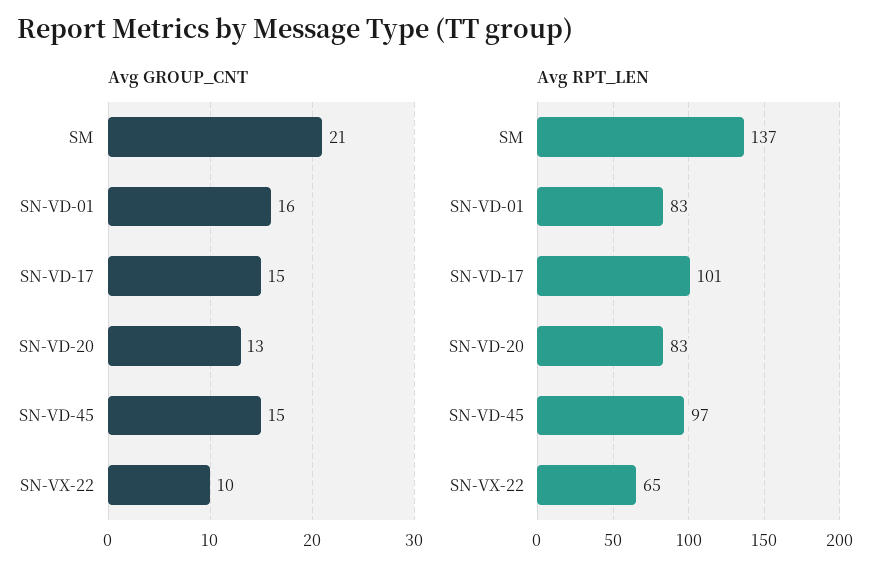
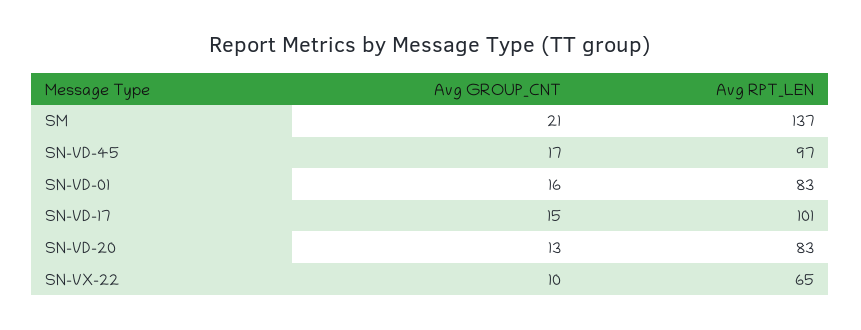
Avg GROUP_CNT, SN-VD-45: 15 -> 17

